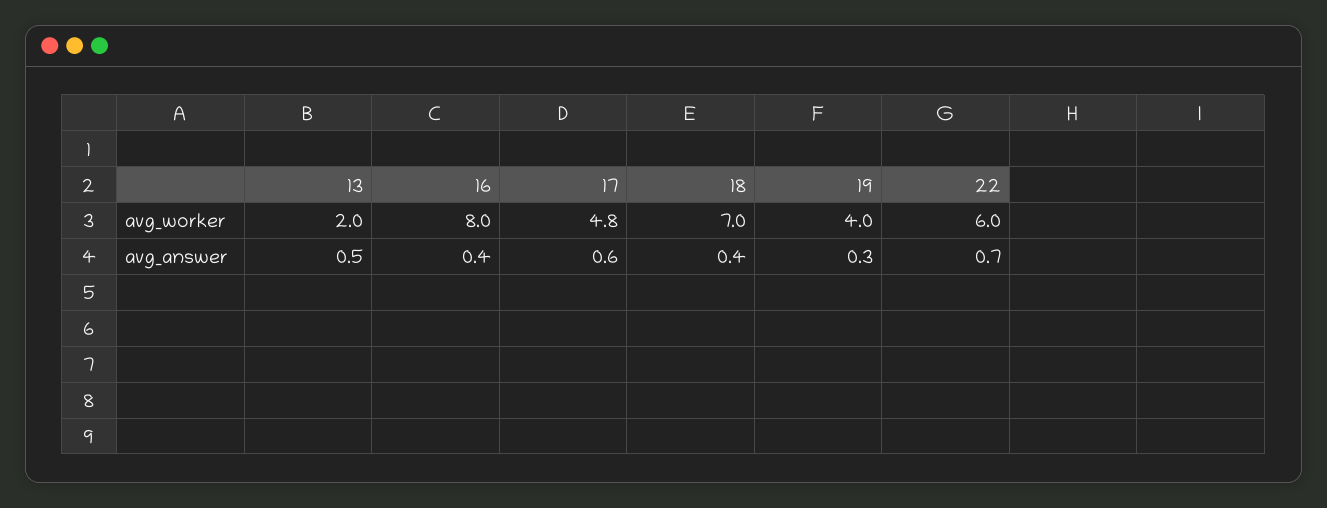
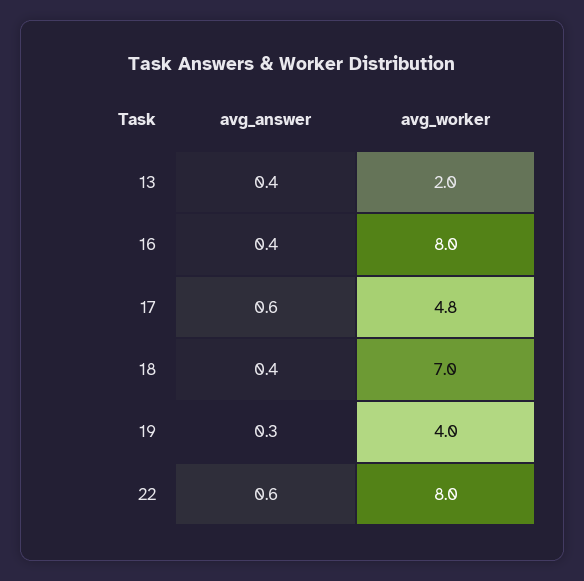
22, avg_worker: 6 -> 8
13, avg_answer: 0.5 -> 0.4
22, avg_answer: 0.7 -> 0.6

